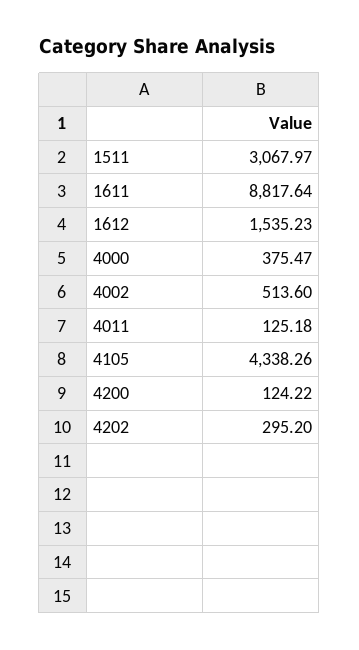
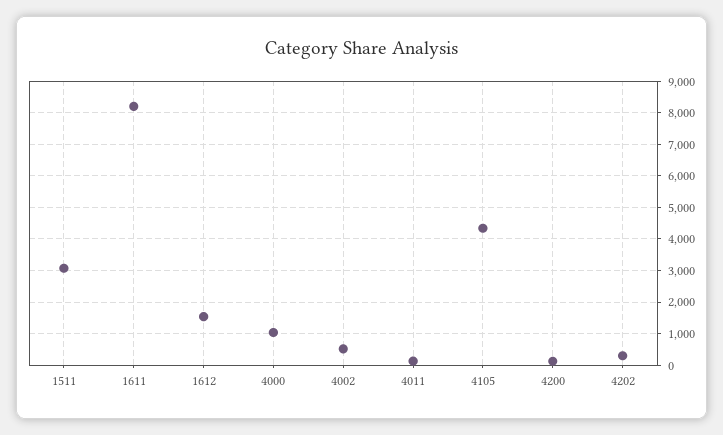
1611: 8817.64 -> 8200
4000: 375.47 -> 1000

